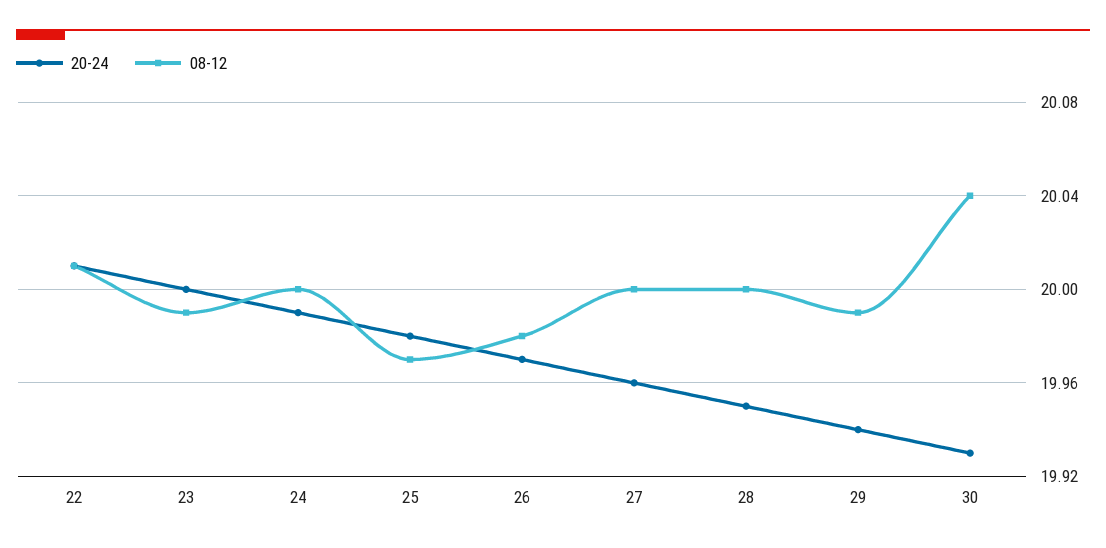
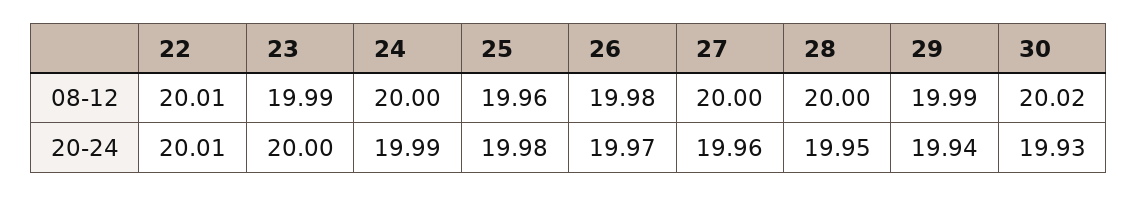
08-12, 25: 19.97 -> 19.96
08-12, 30: 20.04 -> 20.02

